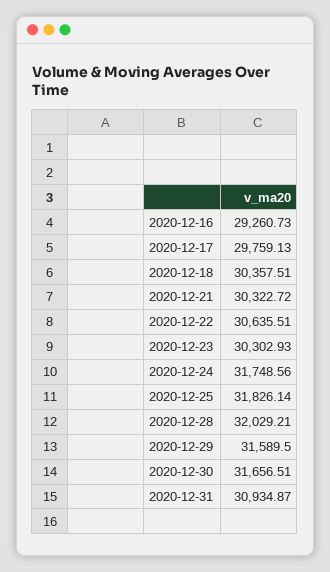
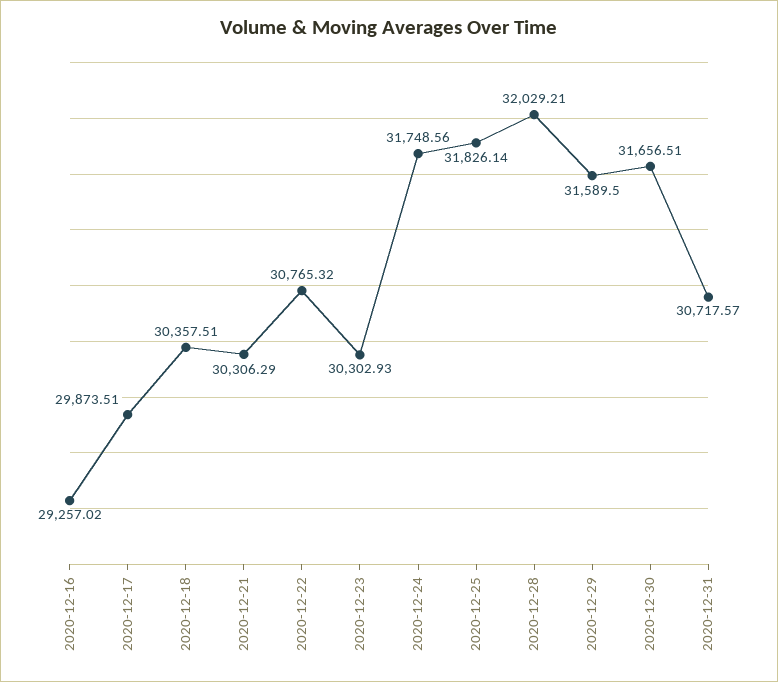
2020-12-16: 29260.73 -> 29257.02
2020-12-17: 29759.13 -> 29873.51
2020-12-21: 30322.72 -> 30306.29
2020-12-22: 30635.51 -> 30765.32
2020-12-31: 30934.87 -> 30717.57

